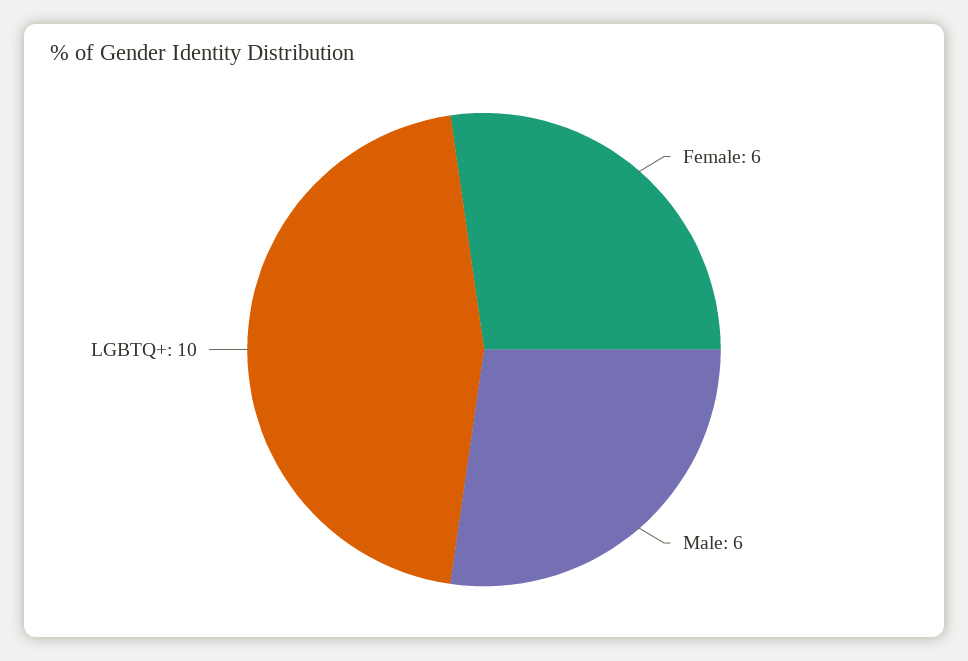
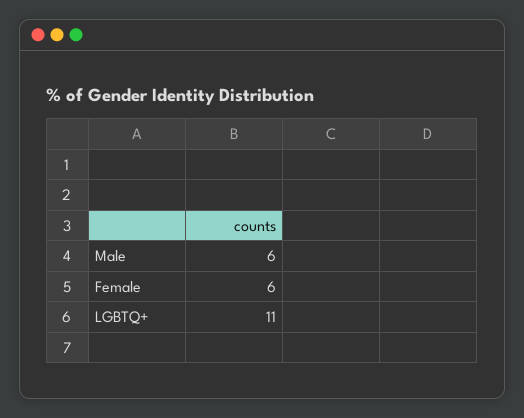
LGBTQ+: 10 -> 11

